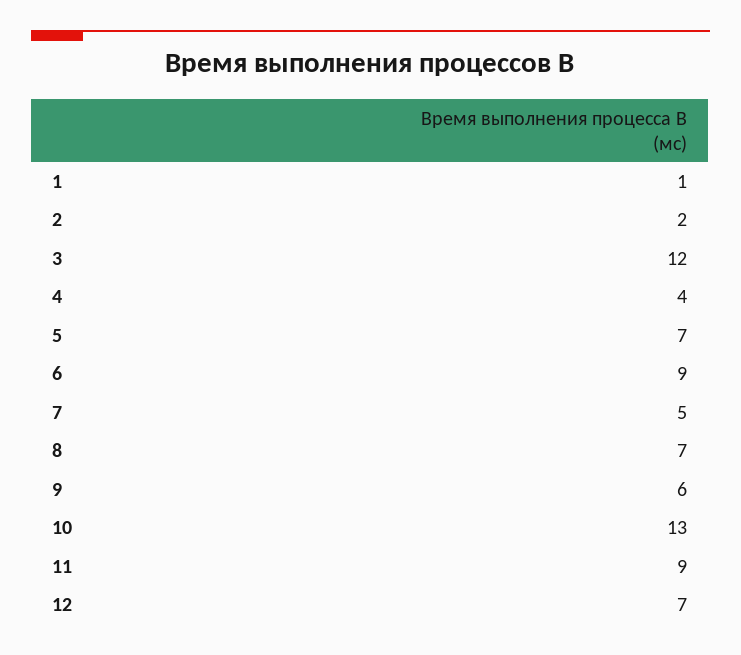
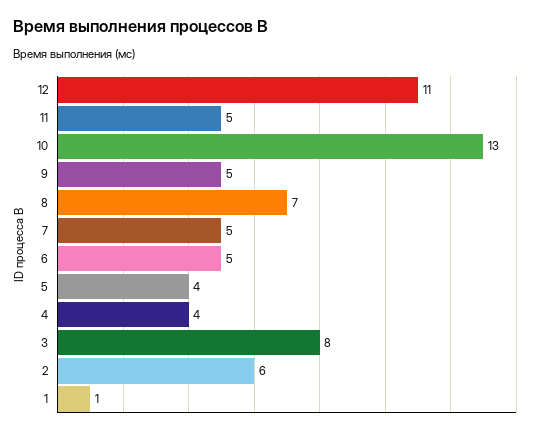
2: 2 -> 6
3: 12 -> 8
5: 7 -> 4
6: 9 -> 5
9: 6 -> 5
11: 9 -> 5
12: 7 -> 11

